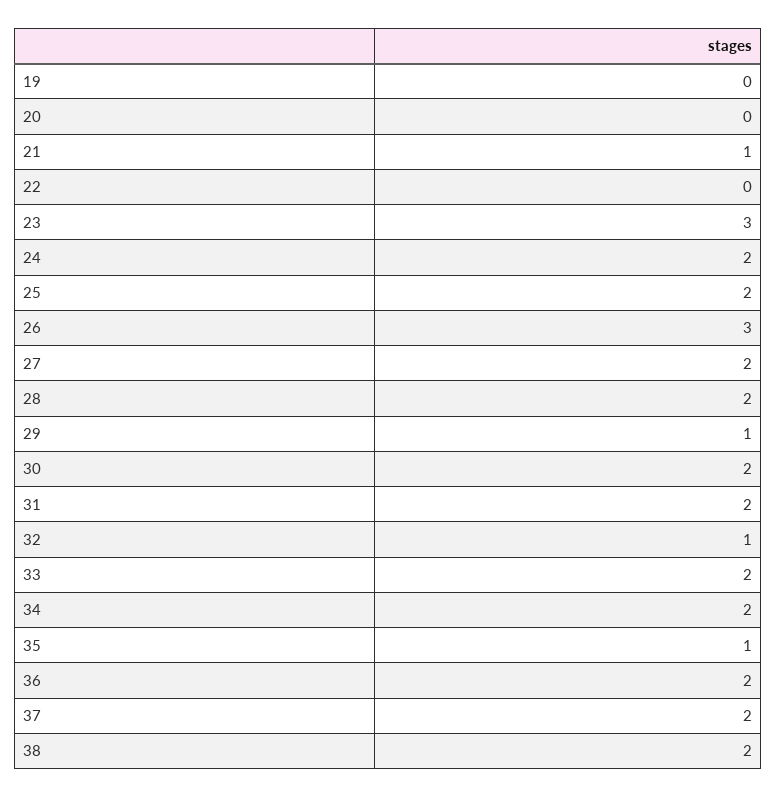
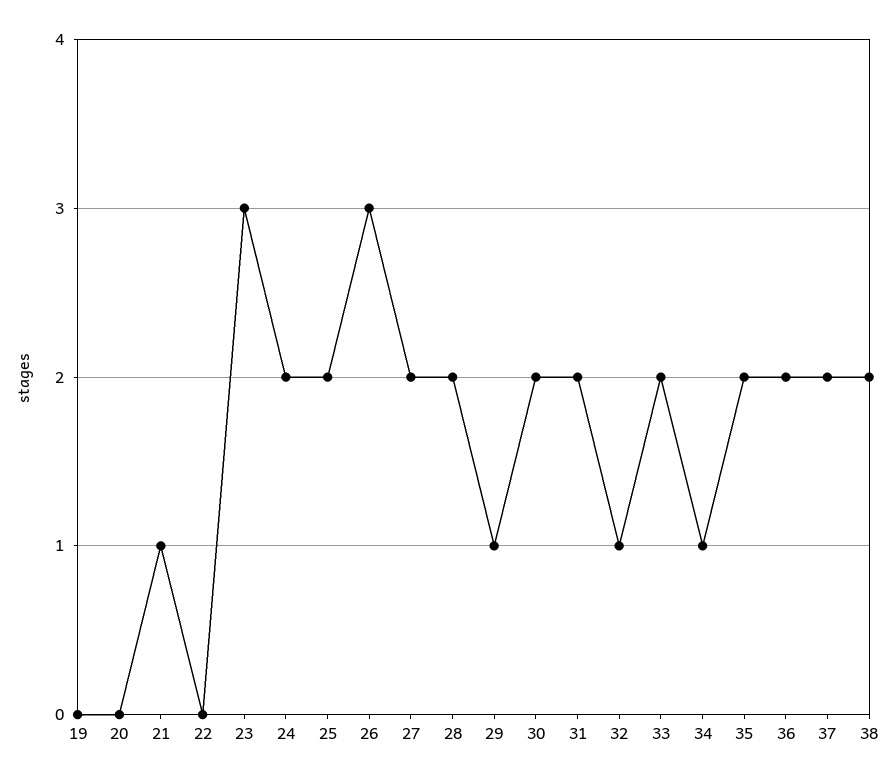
34: 2 -> 1
35: 1 -> 2

